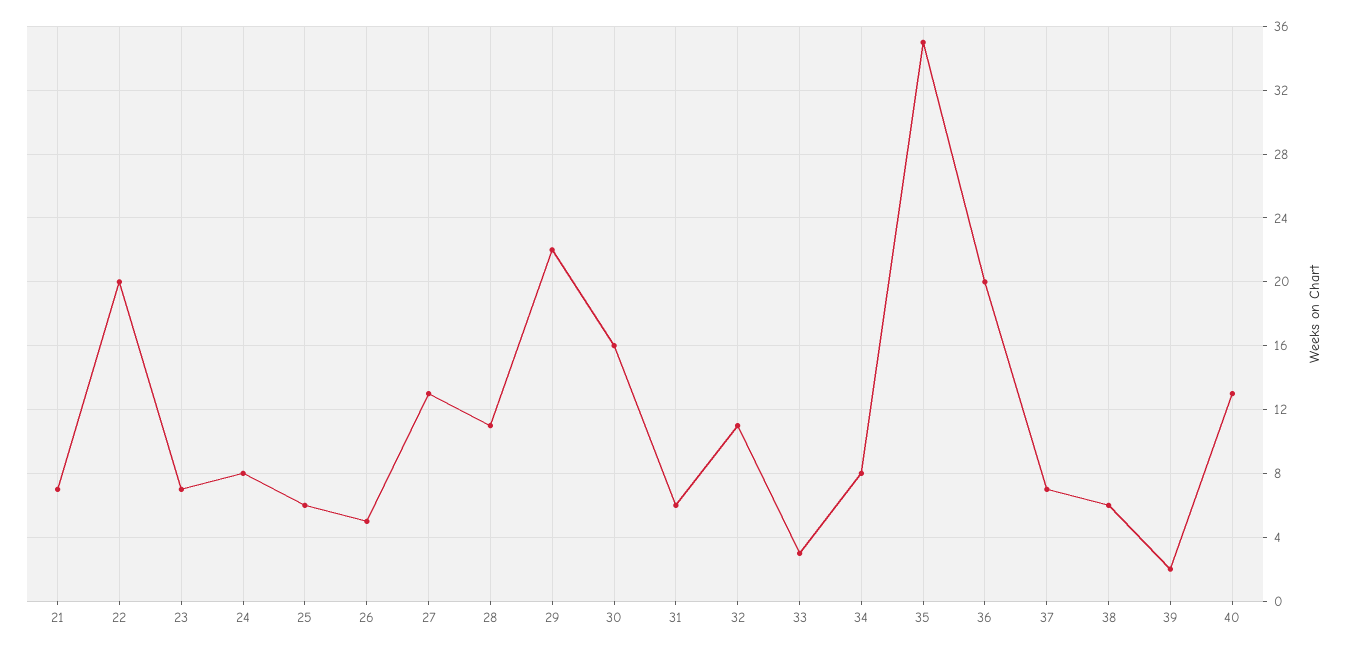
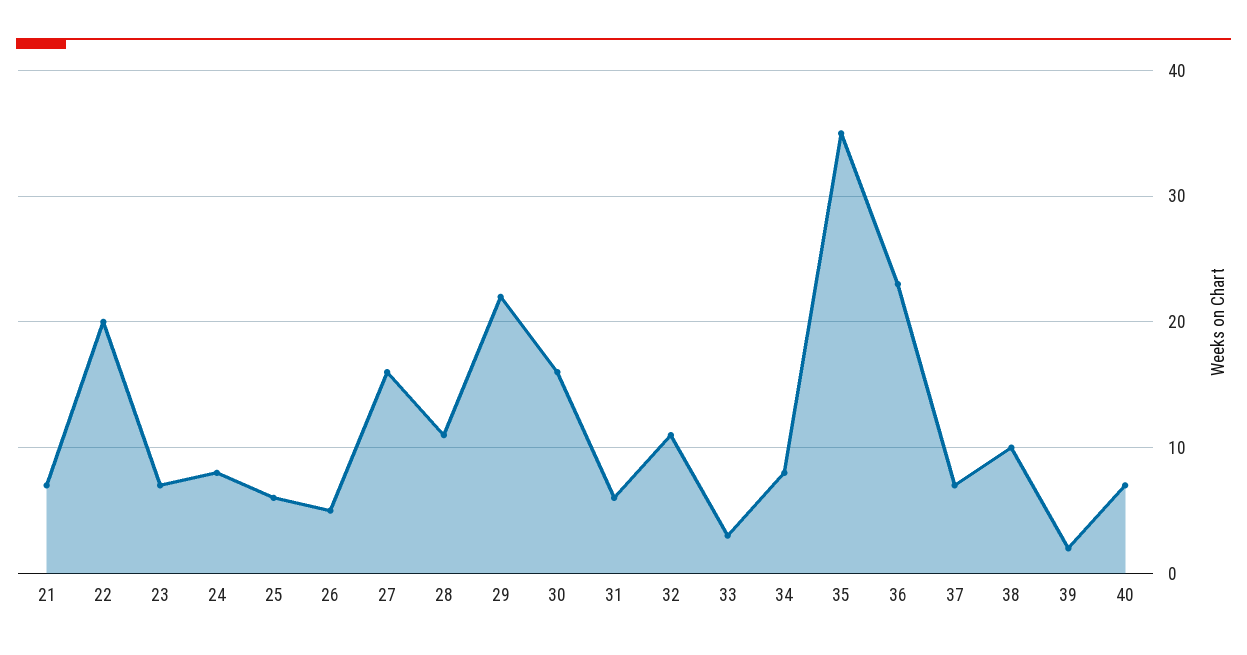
27: 13 -> 16
36: 20 -> 23
38: 6 -> 10
40: 13 -> 7

